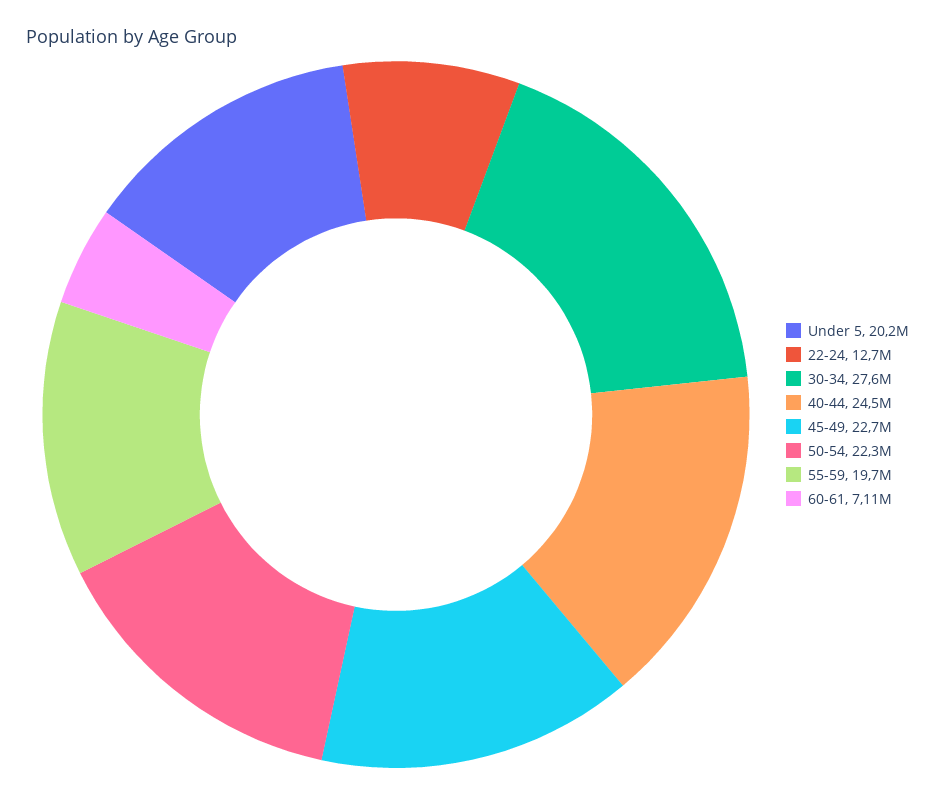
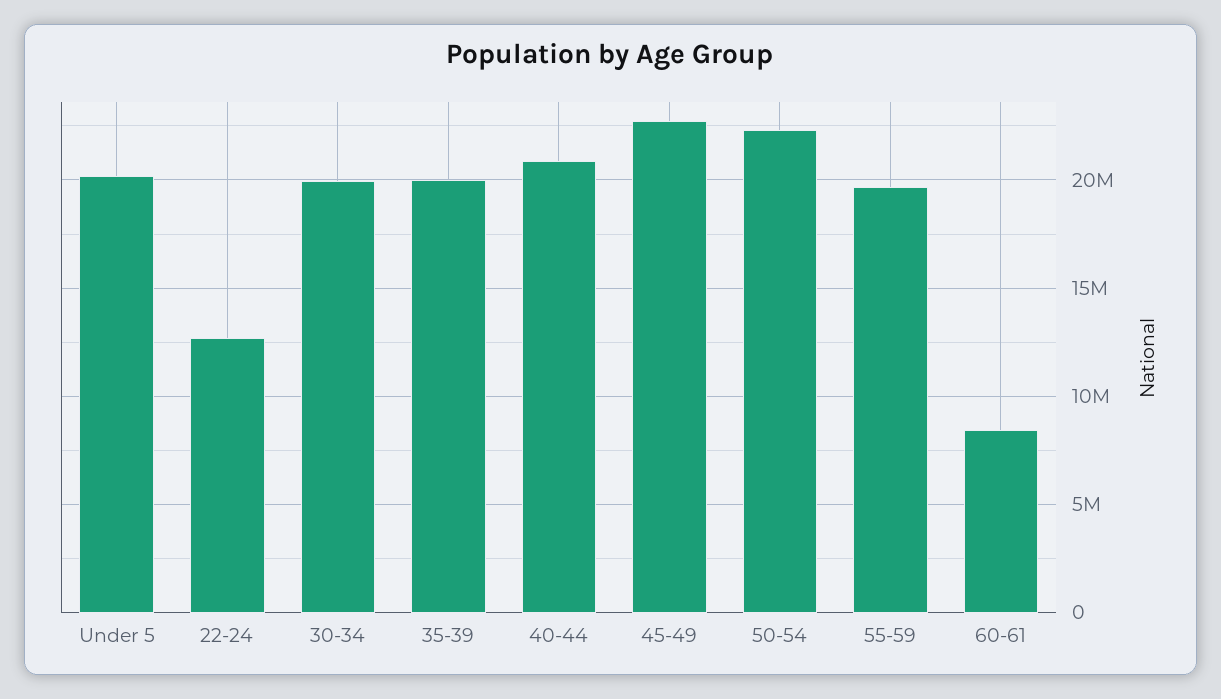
30-34: 27600000 -> 20000000
40-44: 24500000 -> 21000000
60-61: 7110000 -> 8500000
35-39: none -> 20000000

